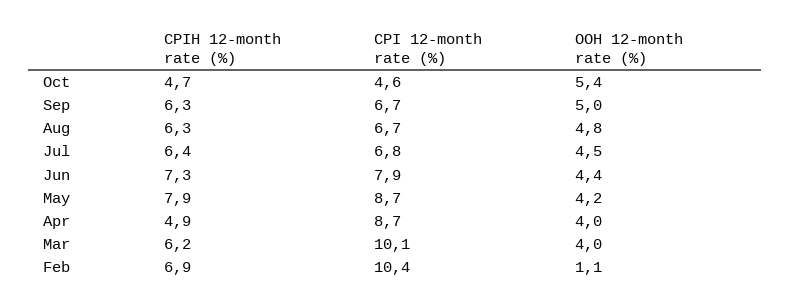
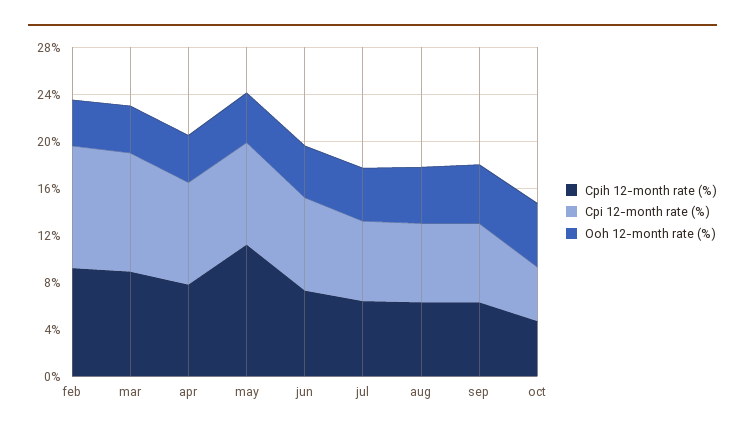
CPIH 12-month rate (%), May: 7.9 -> 11
CPIH 12-month rate (%), Apr: 4.9 -> 8
CPIH 12-month rate (%), Mar: 6.2 -> 9
CPIH 12-month rate (%), Feb: 6.9 -> 9
OOH 12-month rate (%), Feb: 1.1 -> 4

